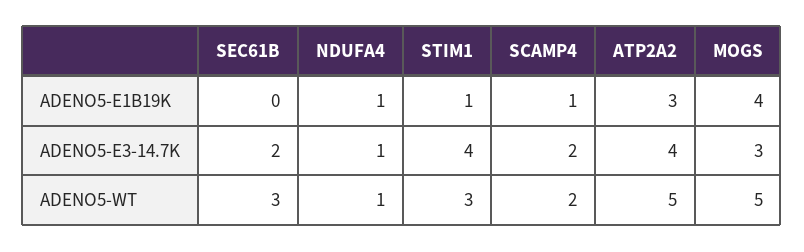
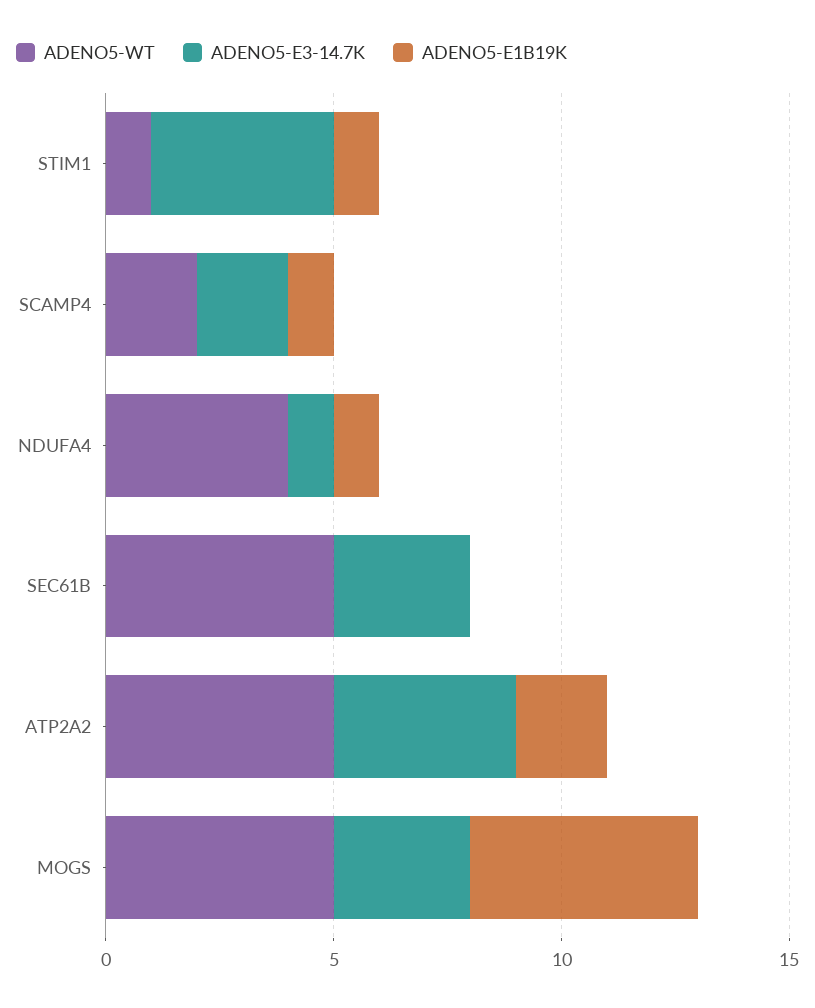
ADENO5-E1B19K, ATP2A2: 3 -> 2
ADENO5-E1B19K, MOGS: 4 -> 5
ADENO5-E3-14.7K, SEC61B: 2 -> 3
ADENO5-WT, SEC61B: 3 -> 5
ADENO5-WT, NDUFA4: 1 -> 4
ADENO5-WT, STIM1: 3 -> 1

